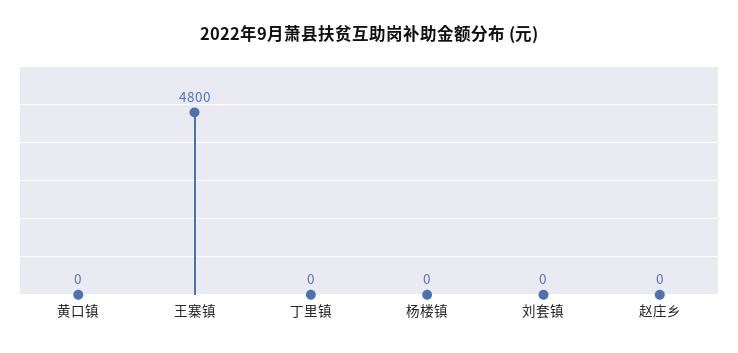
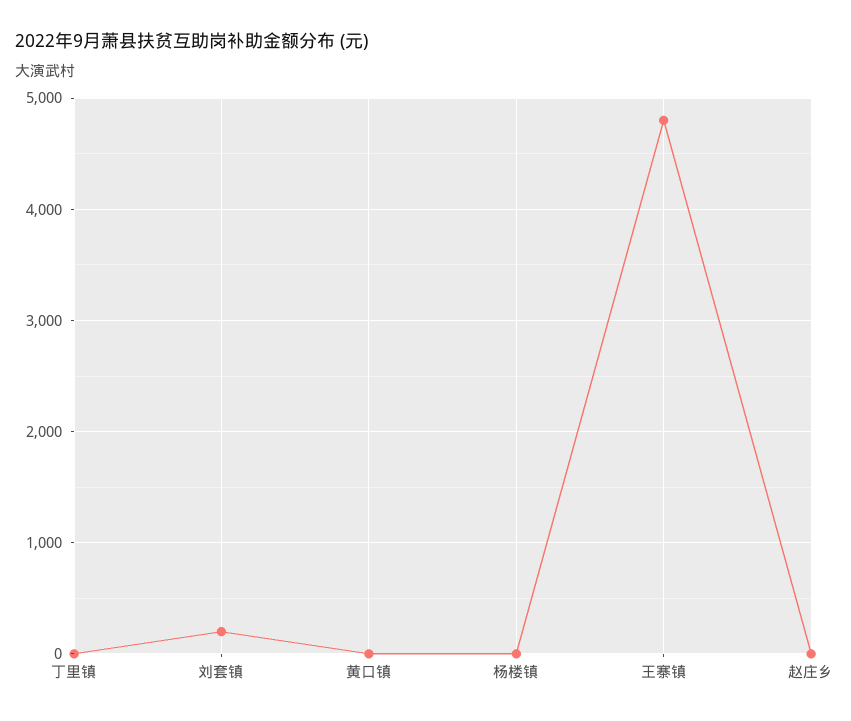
刘套镇: 0 -> 200

